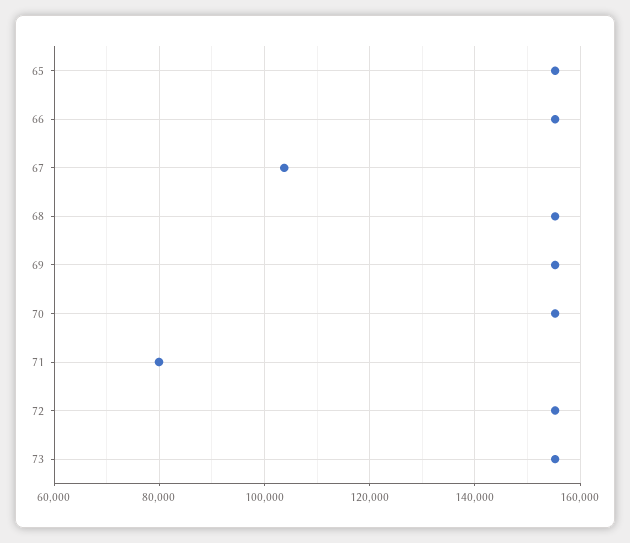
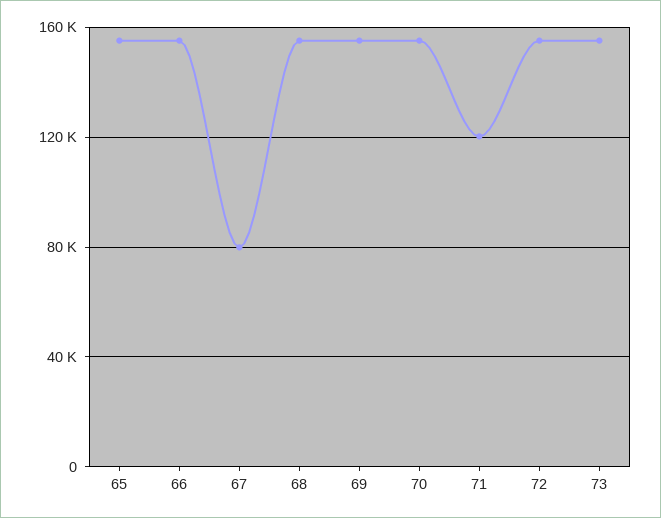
67: 104000 -> 80000
71: 80000 -> 120000

